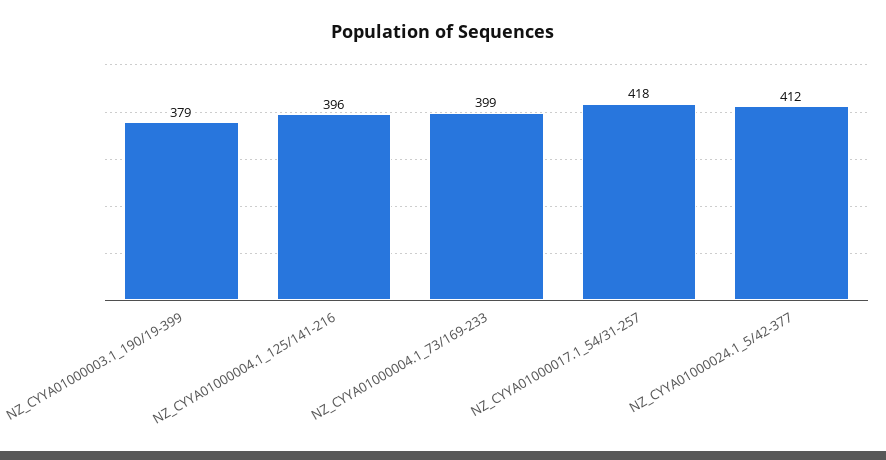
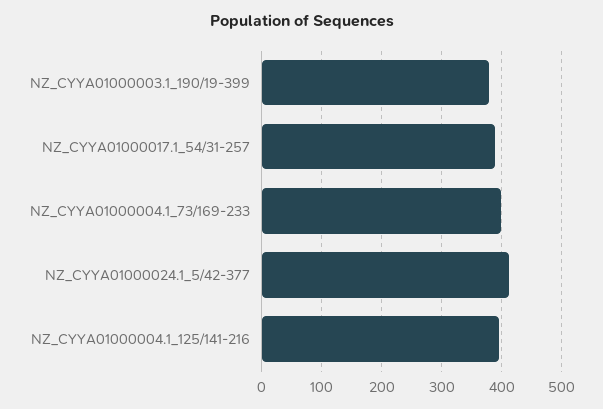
NZ_CYYA01000017.1_54/31-257: 418 -> 390

